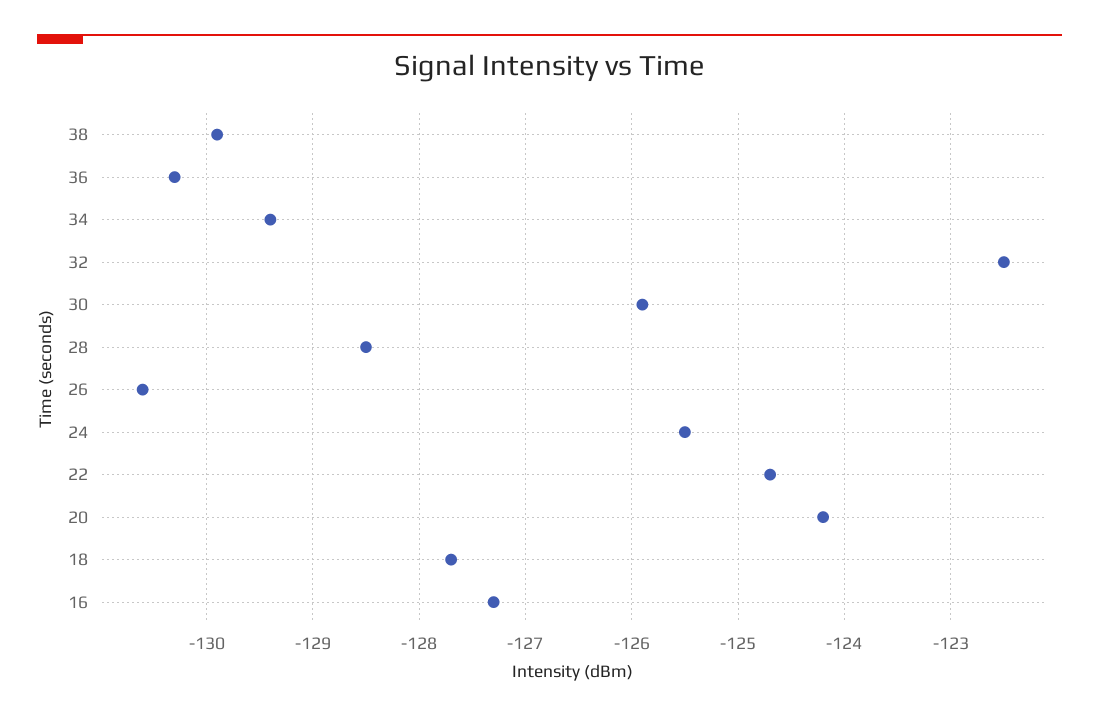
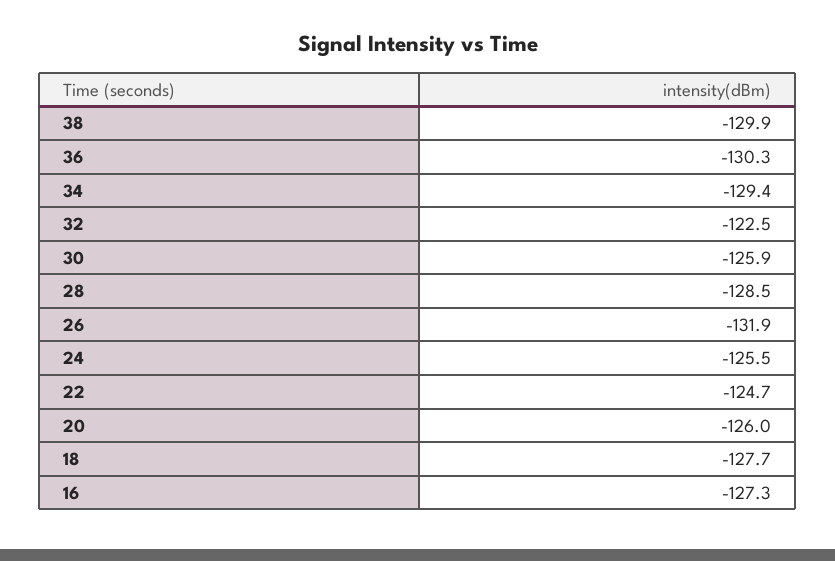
26: -130.6 -> -131.9
20: -124.2 -> -126

